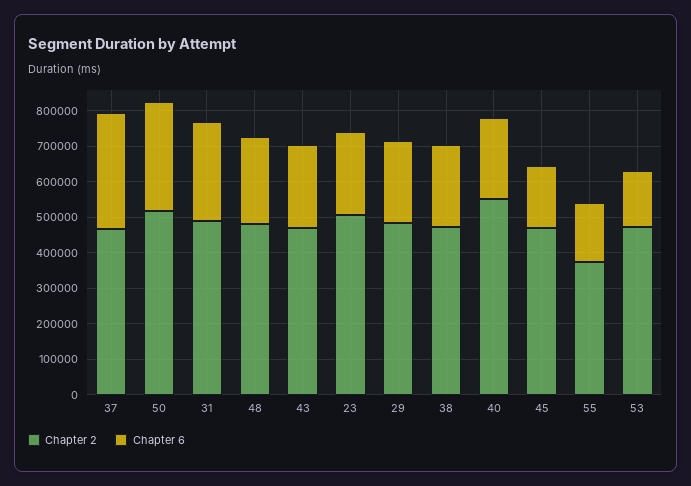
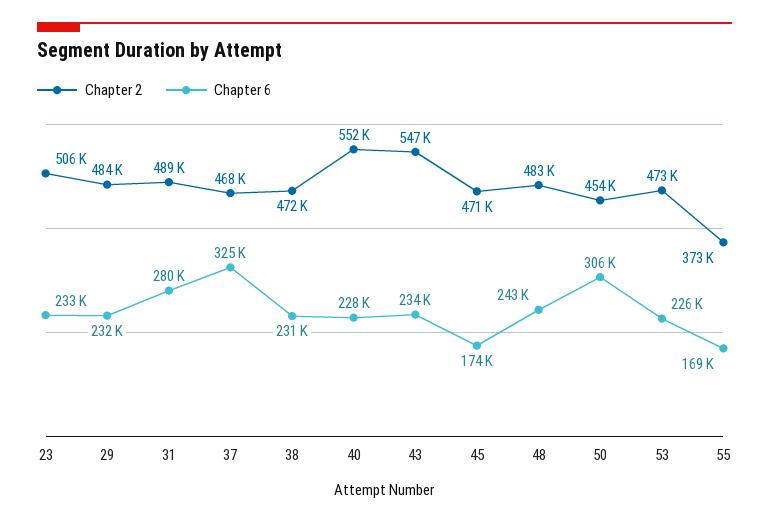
Chapter 2, 50: 525000 -> 454000
Chapter 2, 43: 475000 -> 547000
Chapter 6, 53: 150000 -> 226000

